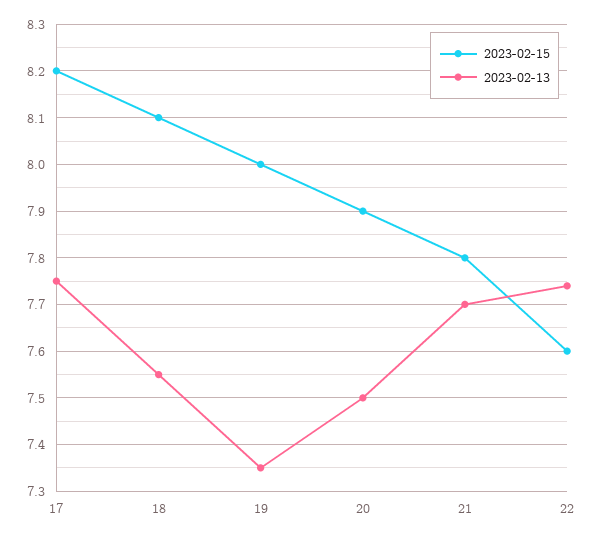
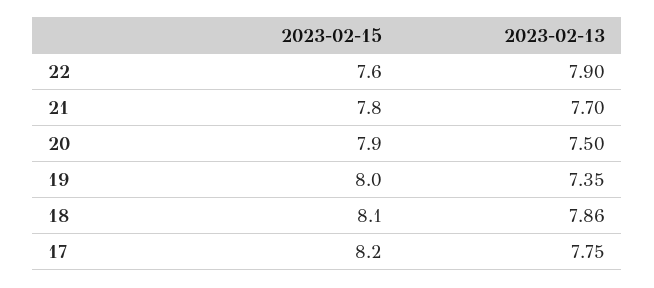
2023-02-13, 18: 7.55 -> 7.86
2023-02-13, 22: 7.75 -> 7.9

